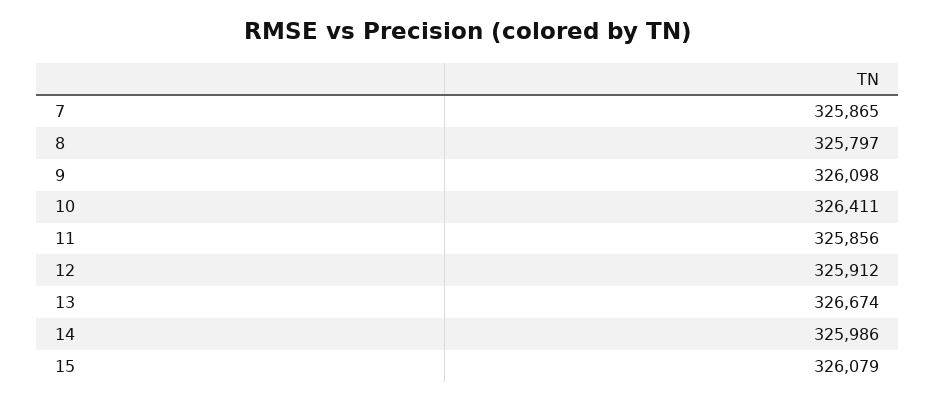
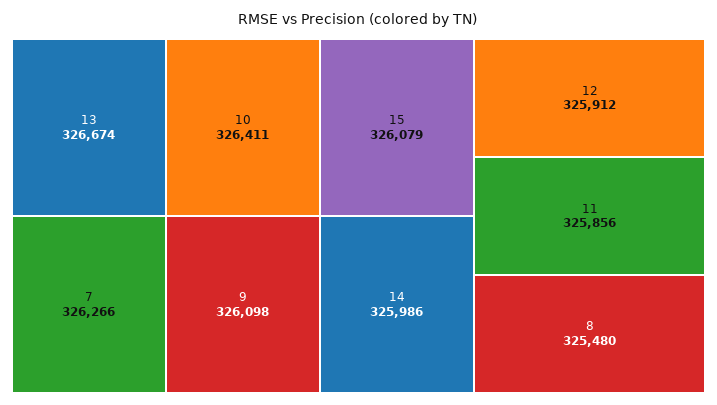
7: 325865 -> 326266
8: 325797 -> 325480

